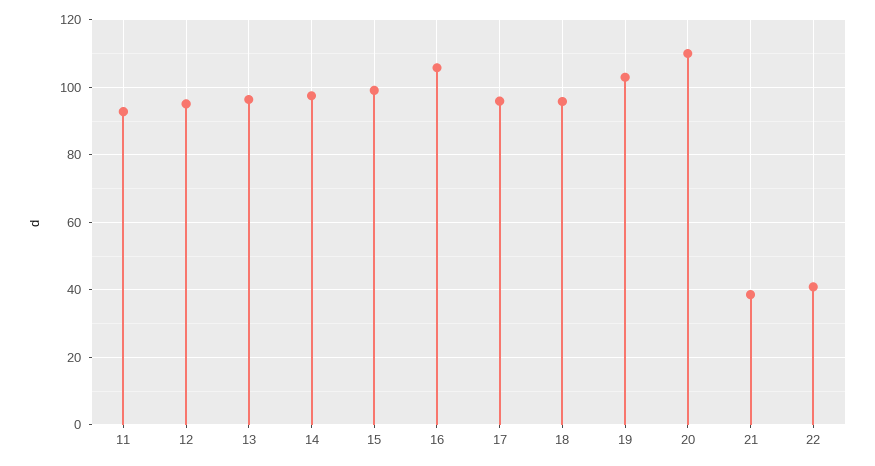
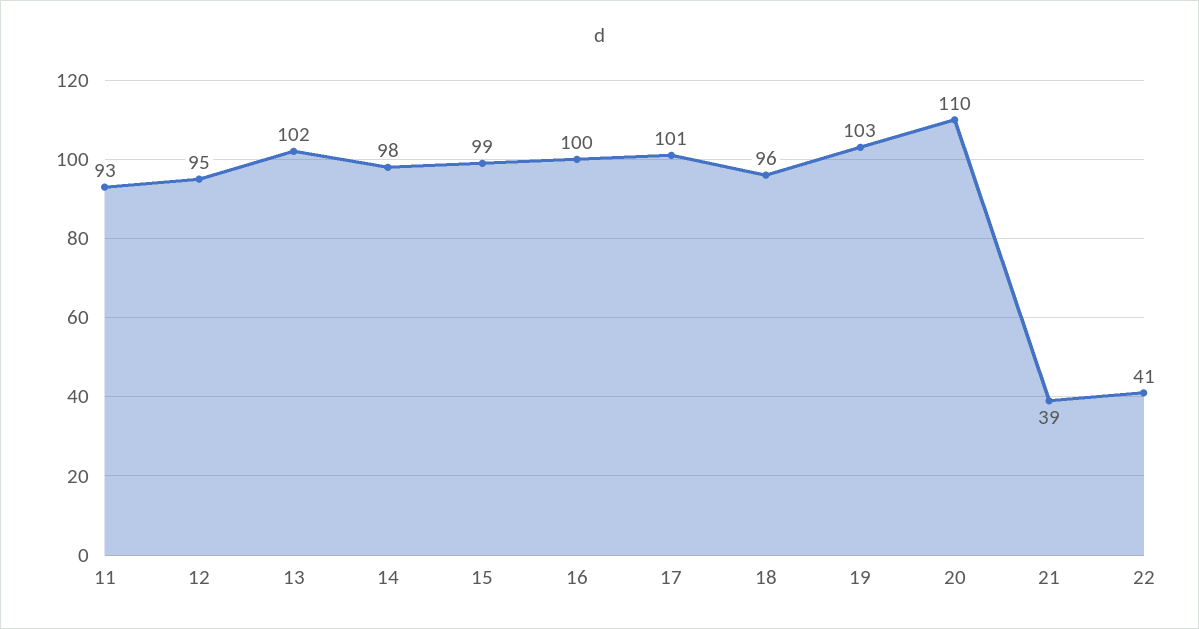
13: 96 -> 102
16: 106 -> 100
17: 96 -> 101

